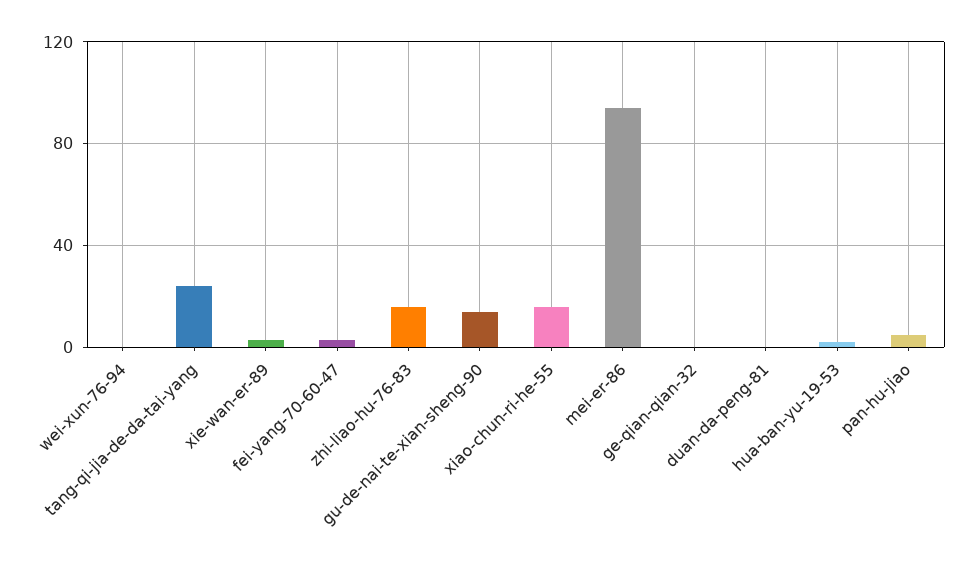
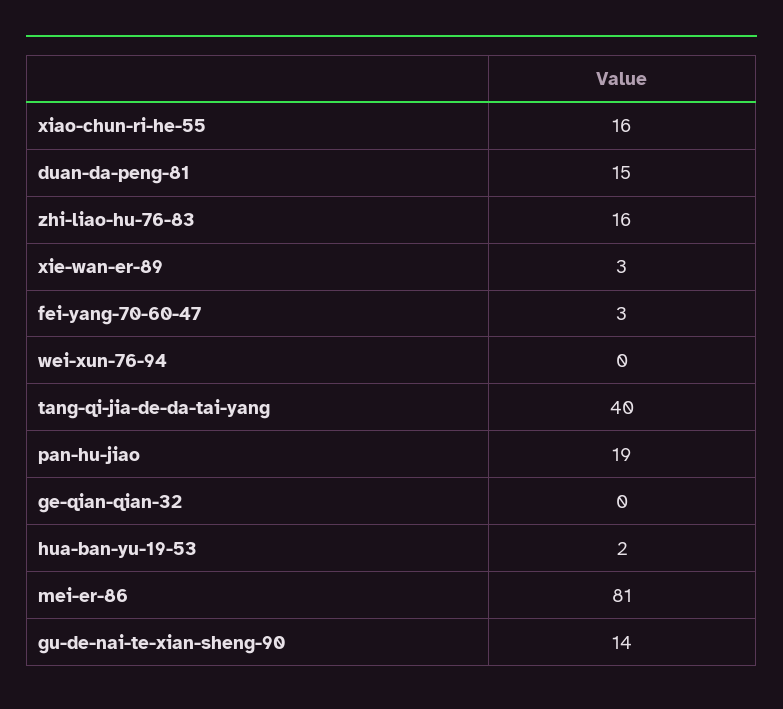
tang-qi-jia-de-da-tai-yang: 25 -> 40
mei-er-86: 95 -> 81
duan-da-peng-81: 0 -> 15
pan-hu-jiao: 5 -> 19

